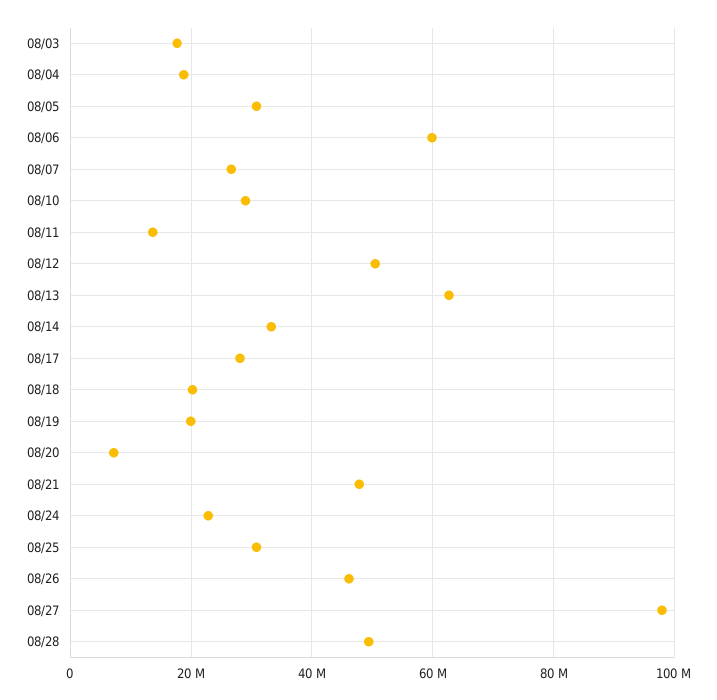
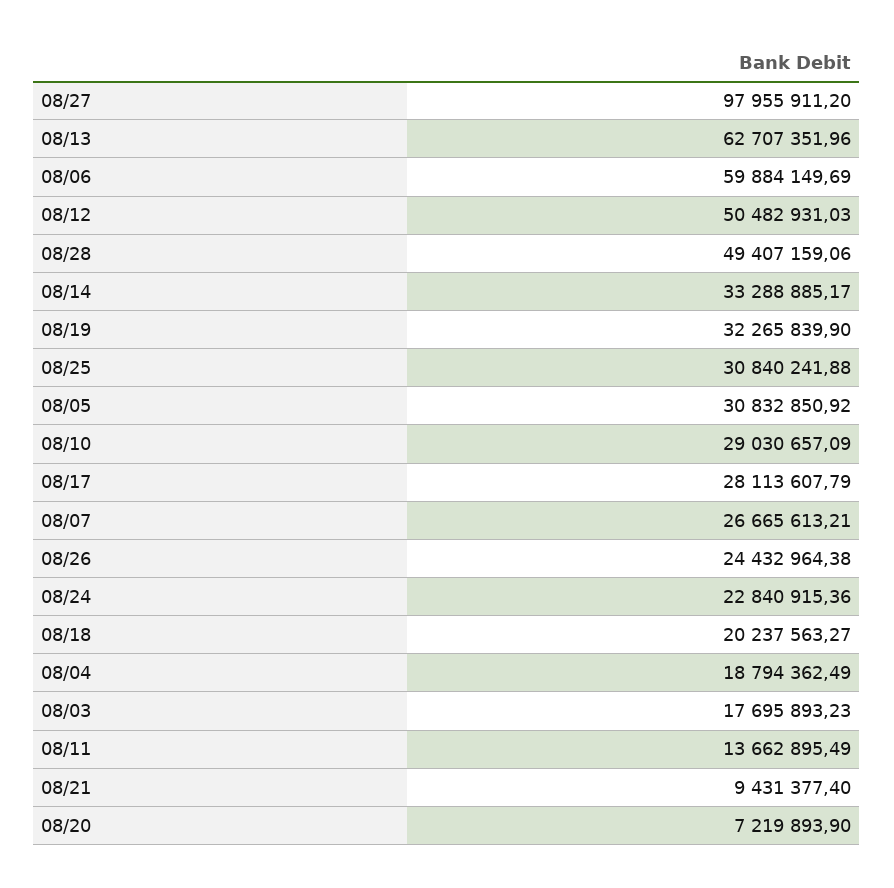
08/19: 20000000 -> 32265839.9
08/21: 48000000 -> 9431377.4
08/26: 46000000 -> 24432964.38

